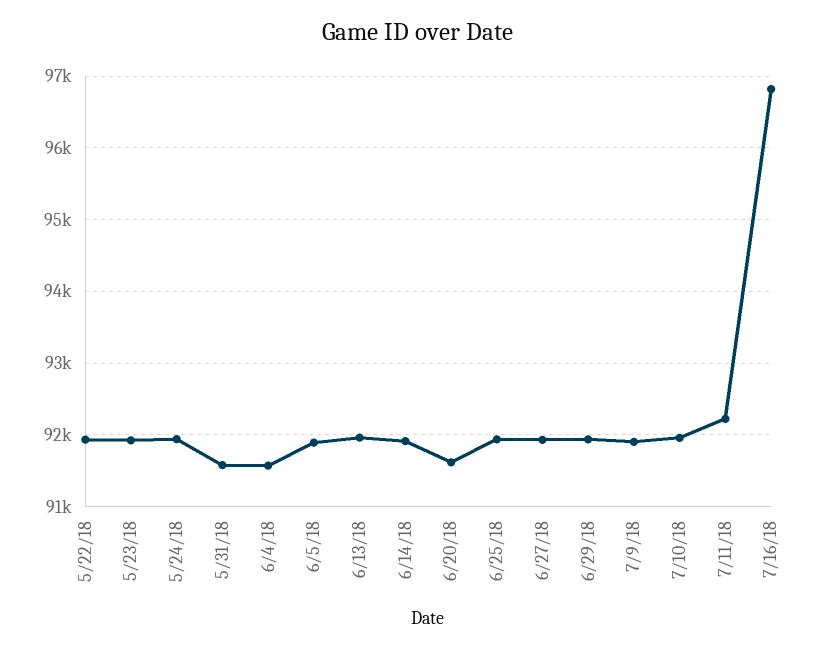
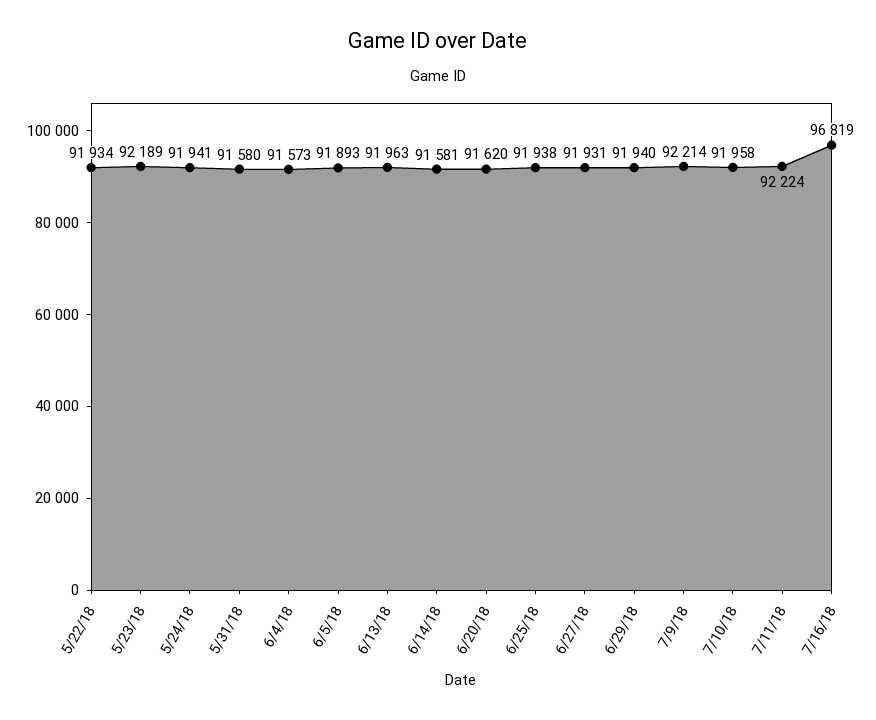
5/23/18: 91900 -> 92189
6/14/18: 91900 -> 91581
7/9/18: 91900 -> 92214

